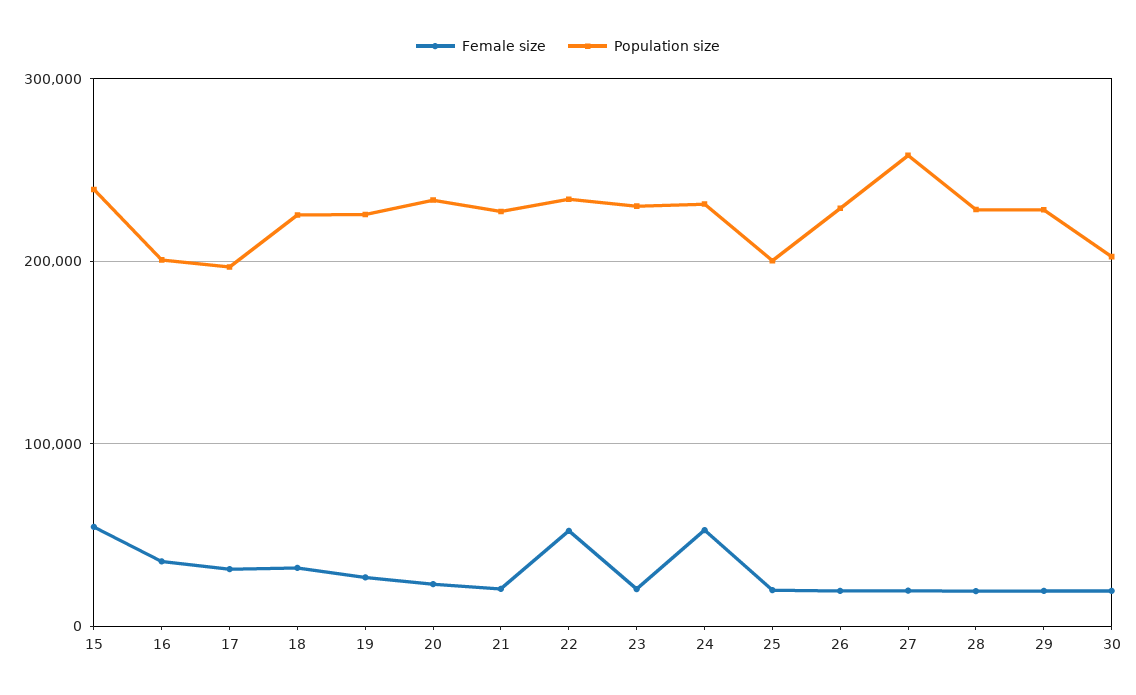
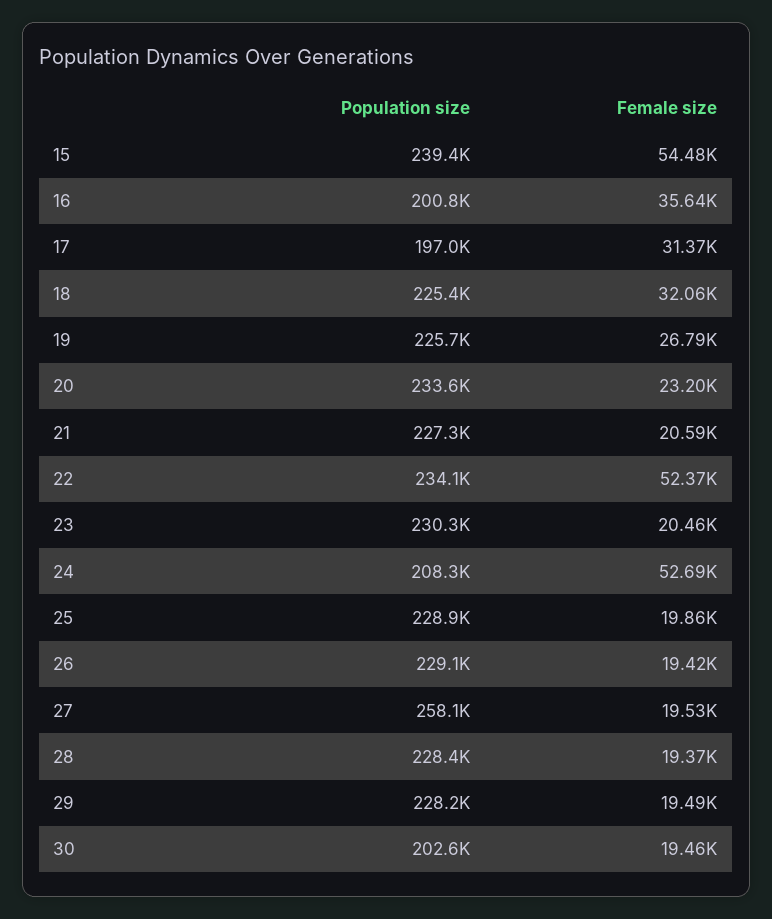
Population size, 24: 230000 -> 208300
Population size, 25: 200000 -> 228900

